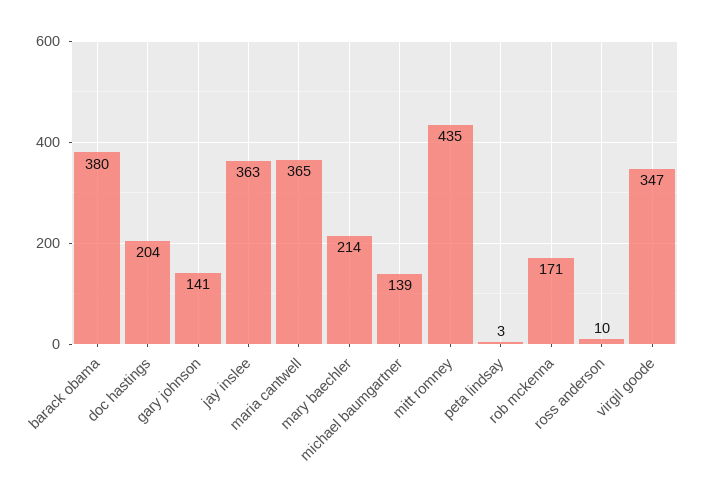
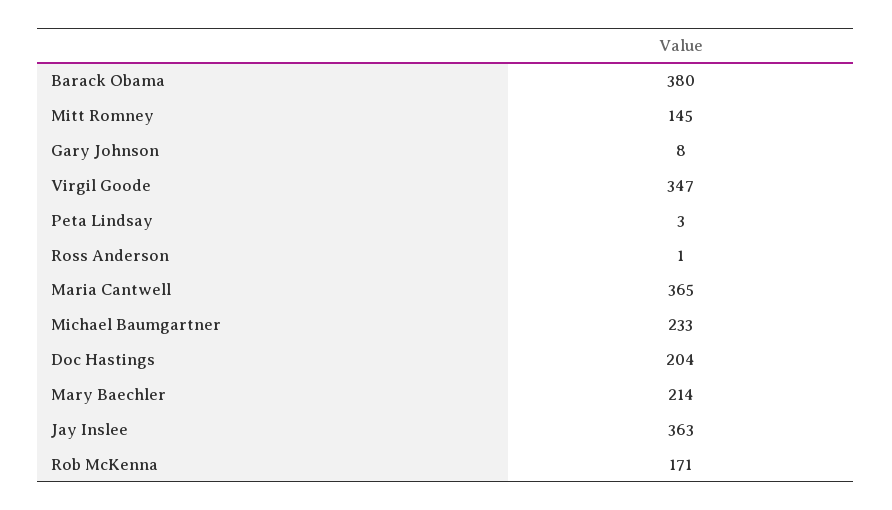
gary johnson: 141 -> 8
michael baumgartner: 139 -> 233
mitt romney: 435 -> 145
ross anderson: 10 -> 1

